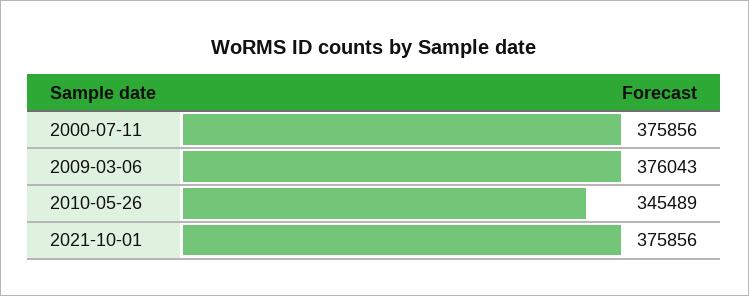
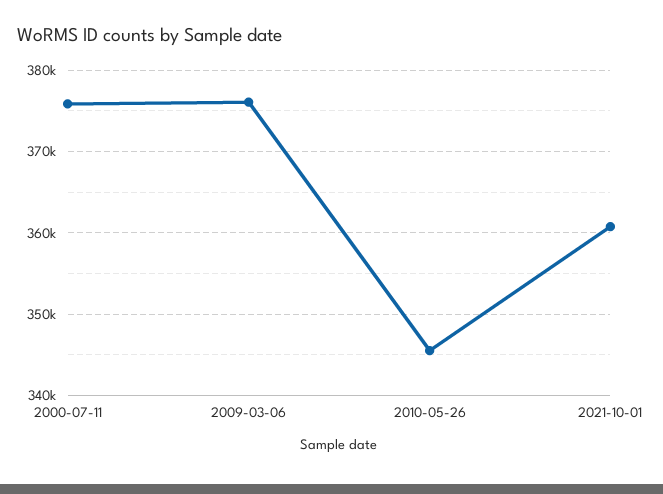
2021-10-01: 375856 -> 361000

